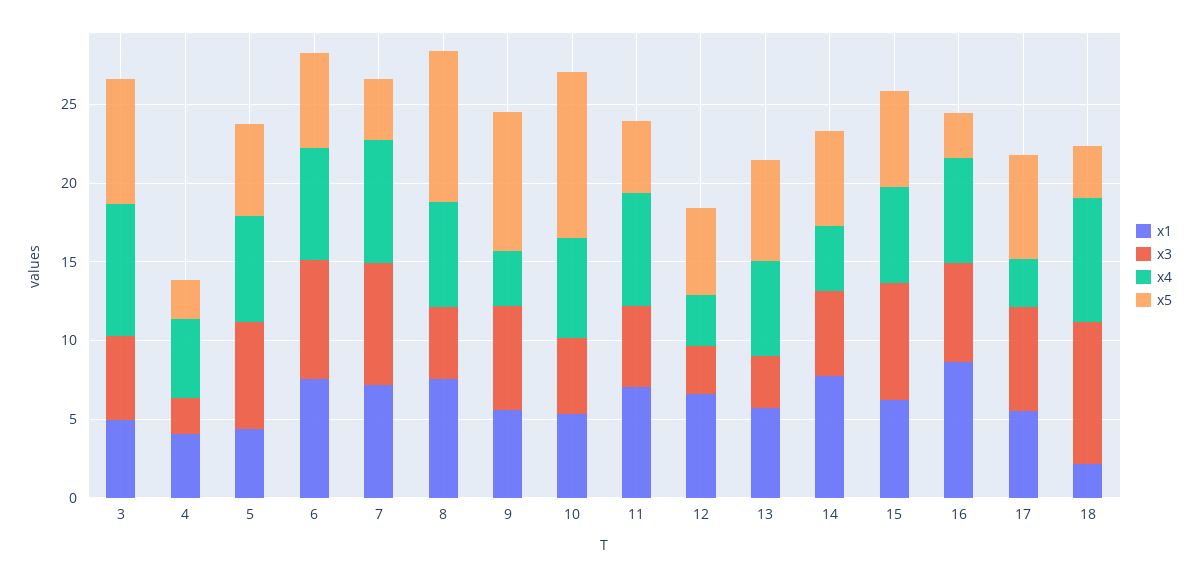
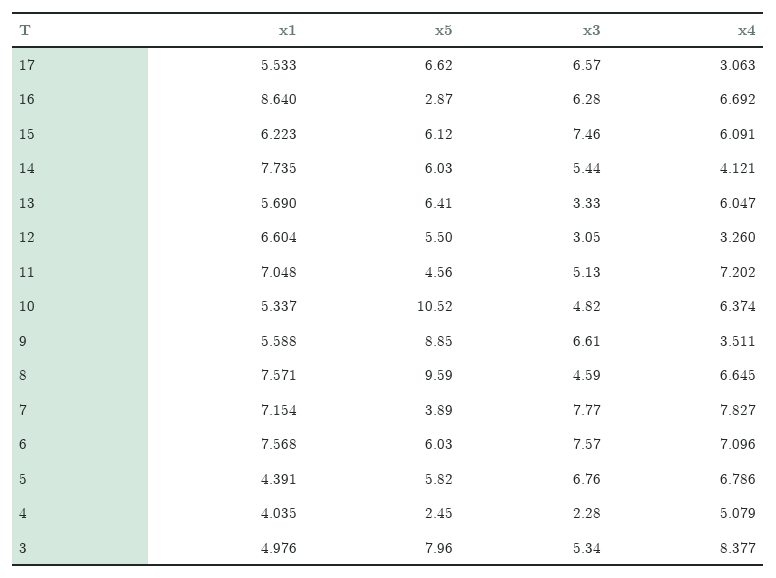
x1, 18: 2 -> none
x3, 18: 9 -> none
x4, 18: 8 -> none
x5, 18: 3 -> none

